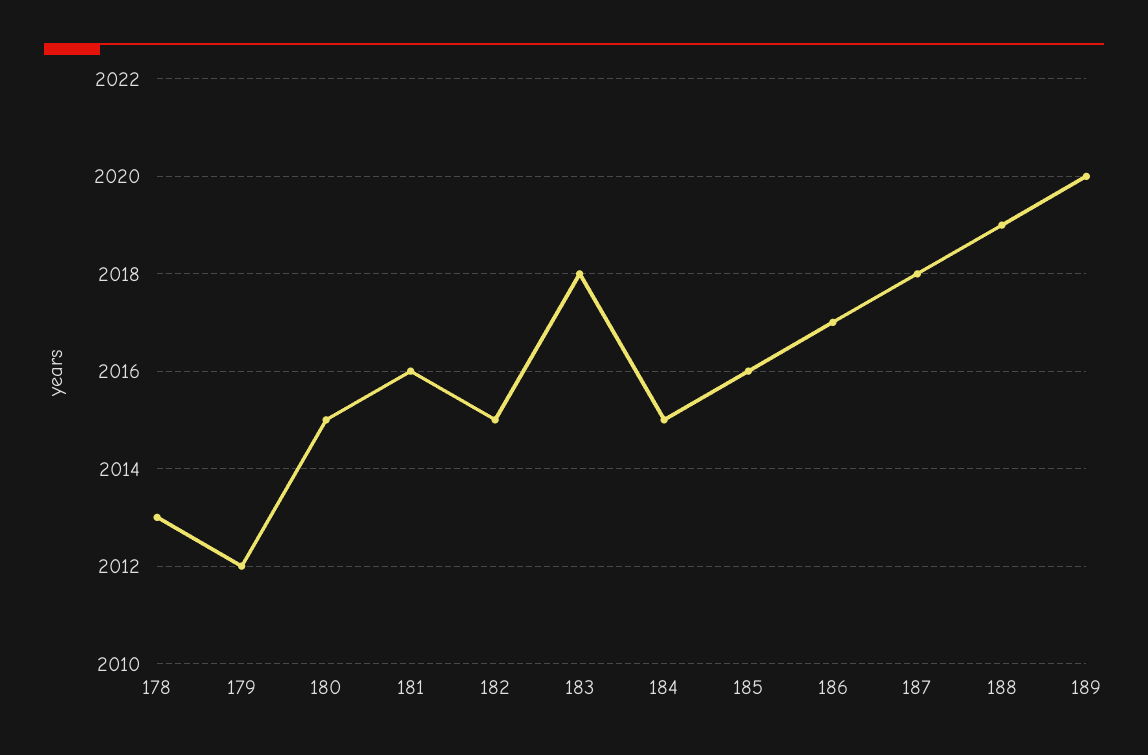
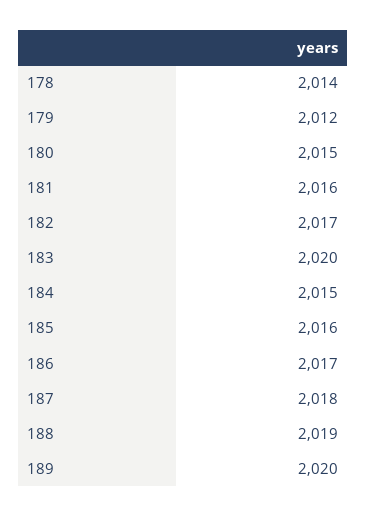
178: 2013 -> 2014
182: 2015 -> 2017
183: 2018 -> 2020

